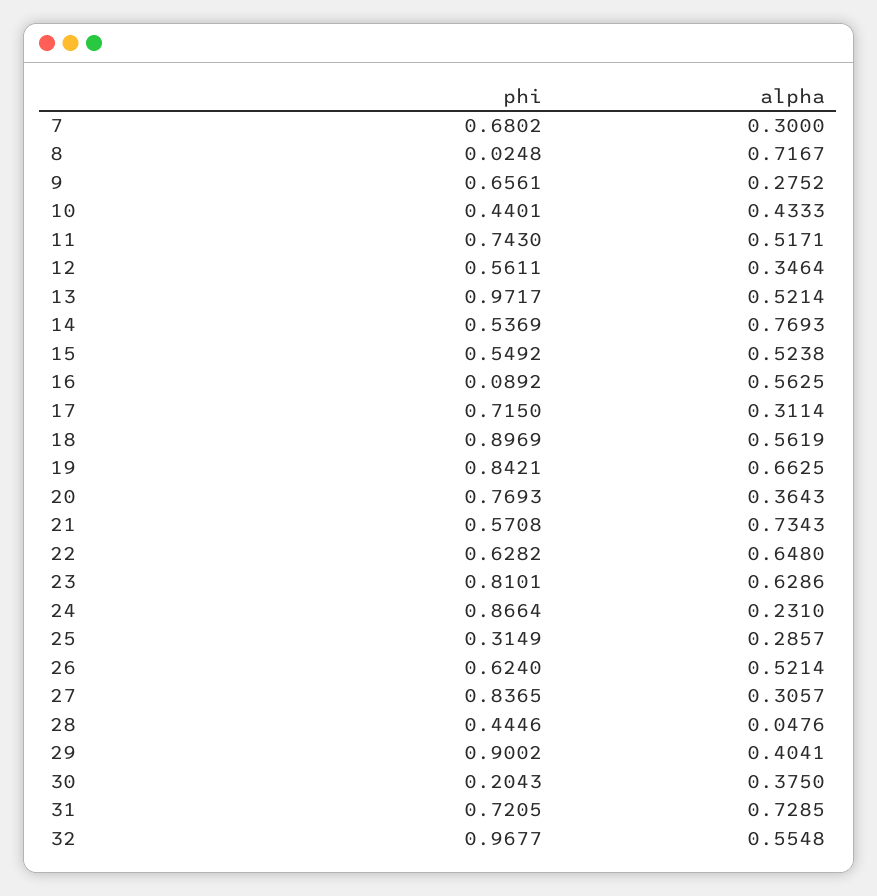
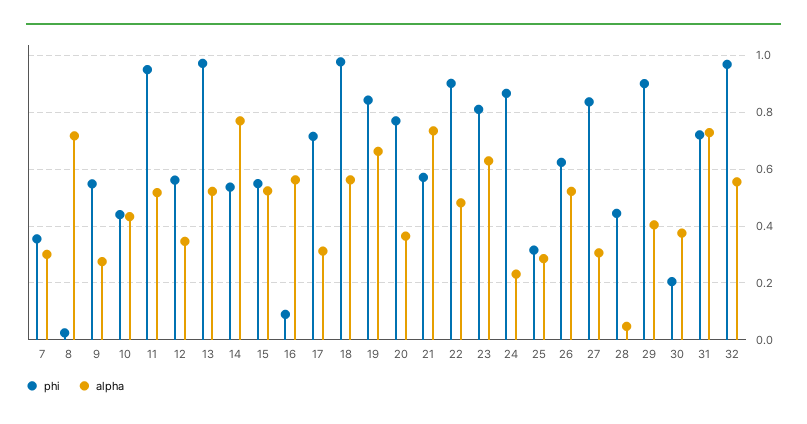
phi, 7: 0.6802 -> 0.35
phi, 9: 0.6561 -> 0.55
phi, 11: 0.743 -> 0.95
phi, 18: 0.8969 -> 0.975
phi, 22: 0.6282 -> 0.9
alpha, 22: 0.648 -> 0.475

